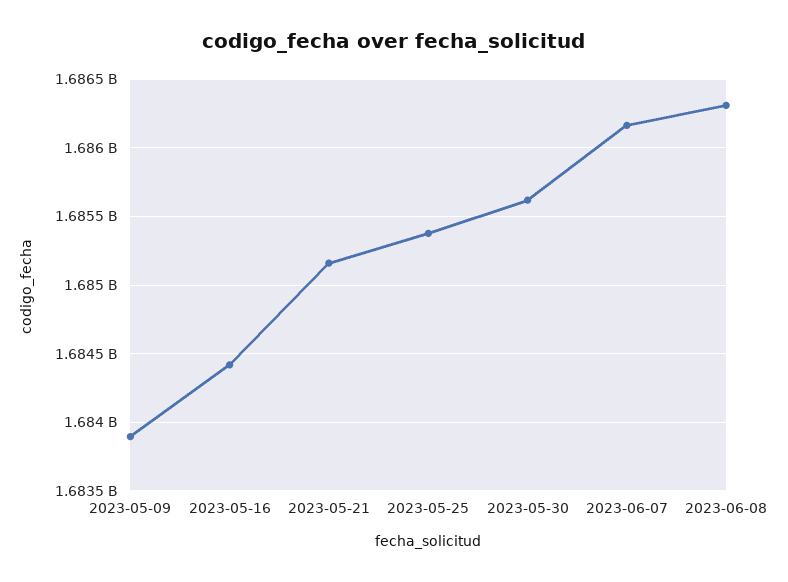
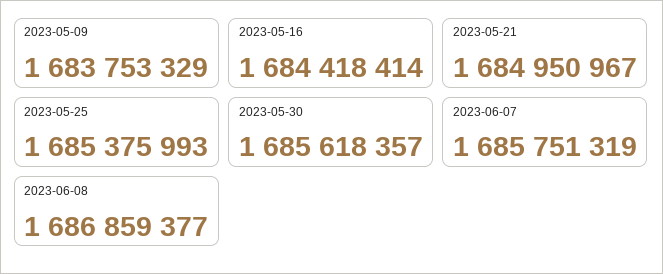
2023-05-09: 1683900000 -> 1683753329
2023-05-21: 1685150000 -> 1684950967
2023-06-07: 1686150000 -> 1685751319
2023-06-08: 1686300000 -> 1686859377

